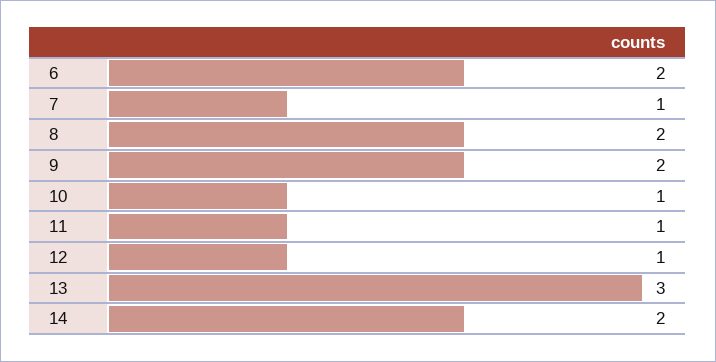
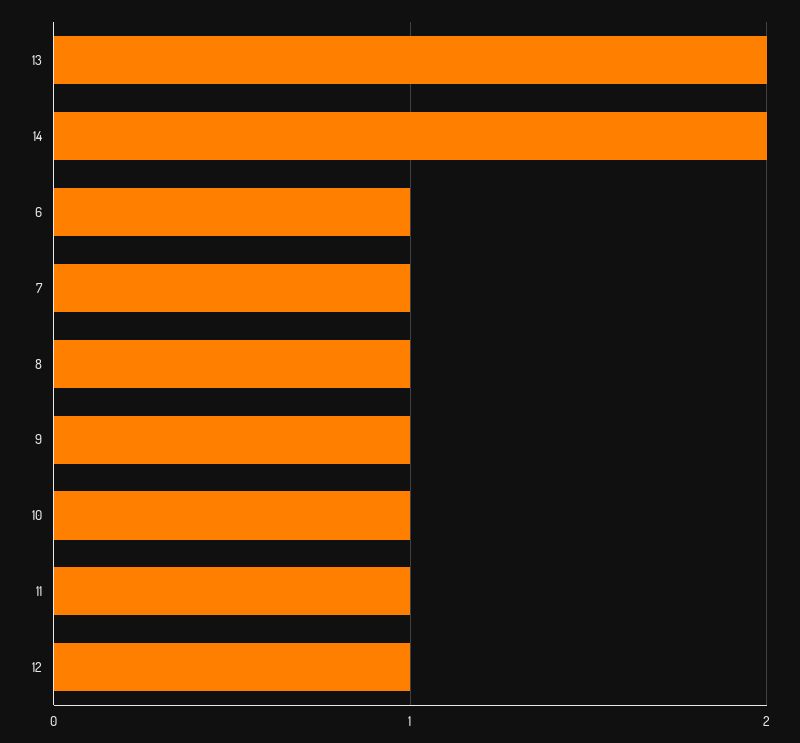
6: 2 -> 1
8: 2 -> 1
9: 2 -> 1
13: 3 -> 2

